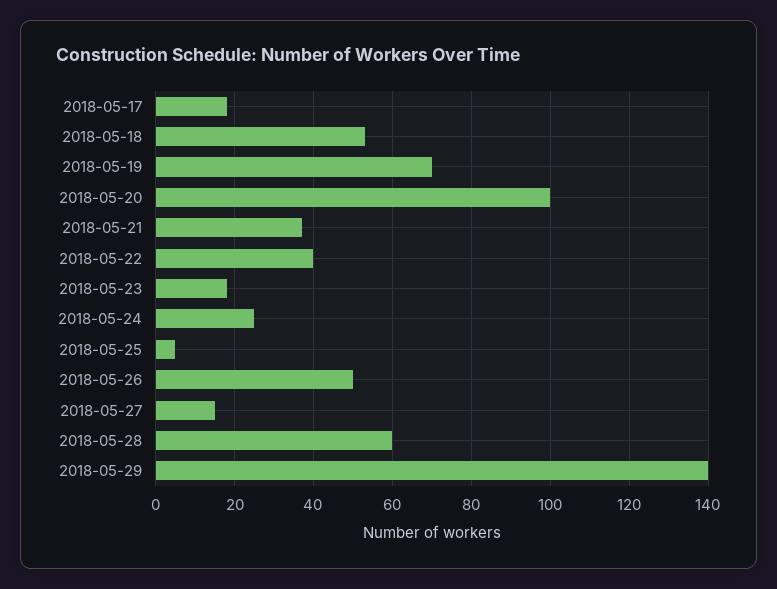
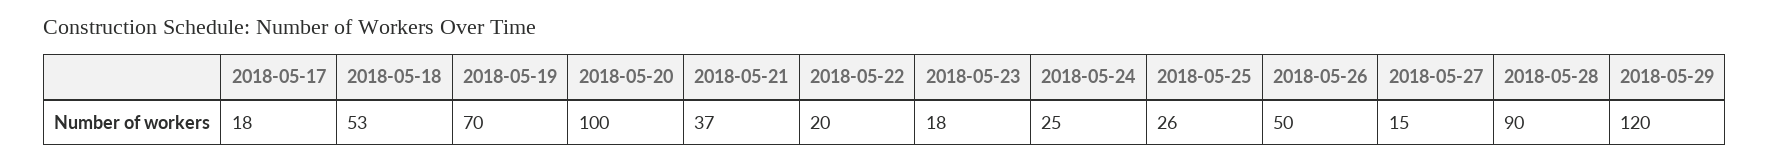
2018-05-22: 40 -> 20
2018-05-25: 5 -> 26
2018-05-28: 60 -> 90
2018-05-29: 140 -> 120

